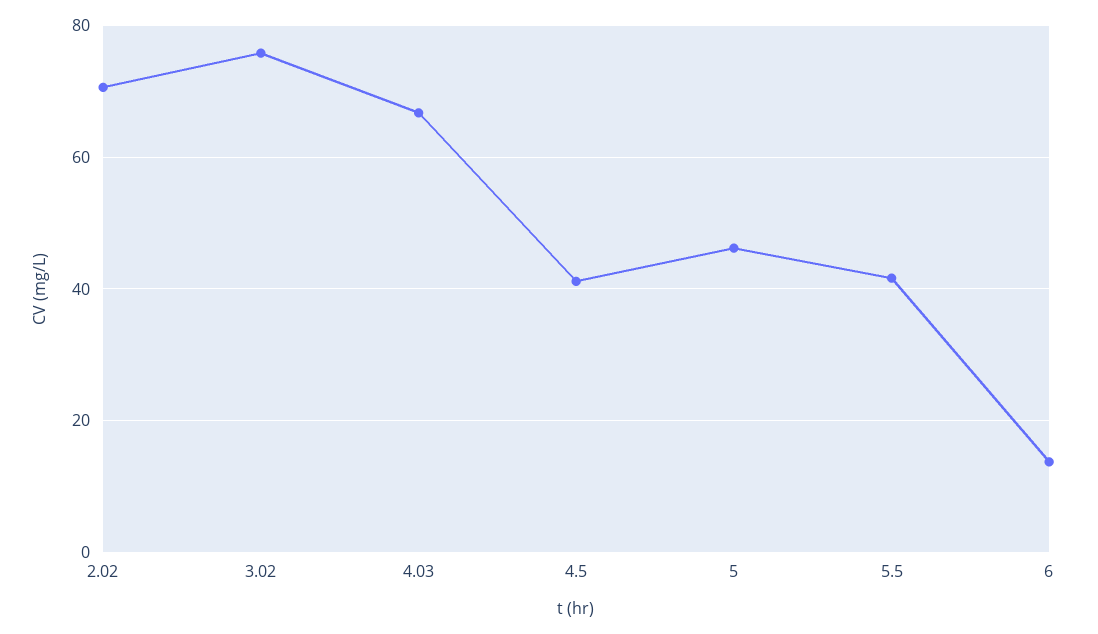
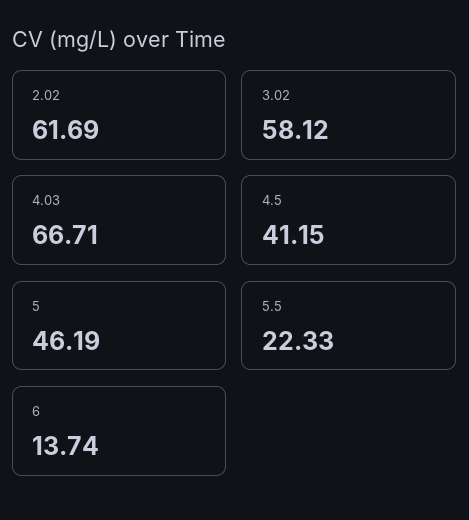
2.02: 70 -> 61.69
3.02: 76 -> 58.12
5.5: 42 -> 22.33

